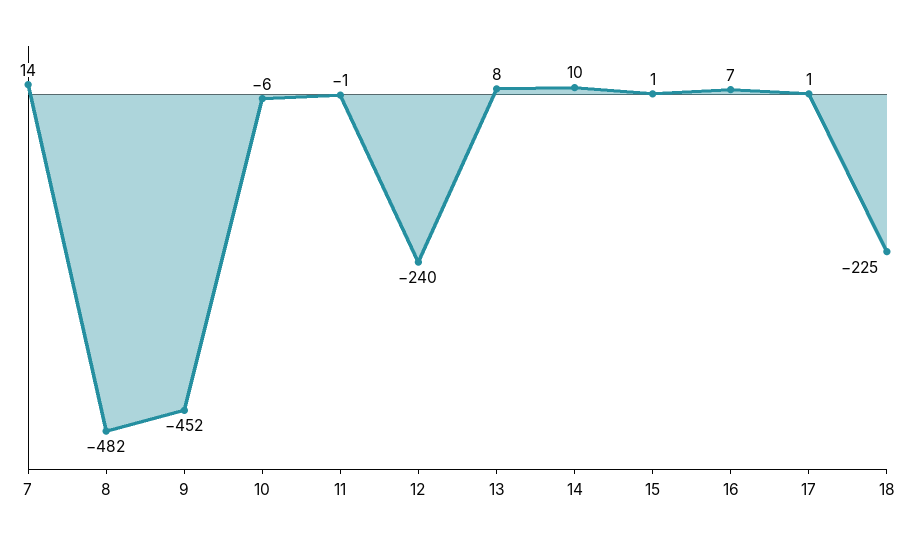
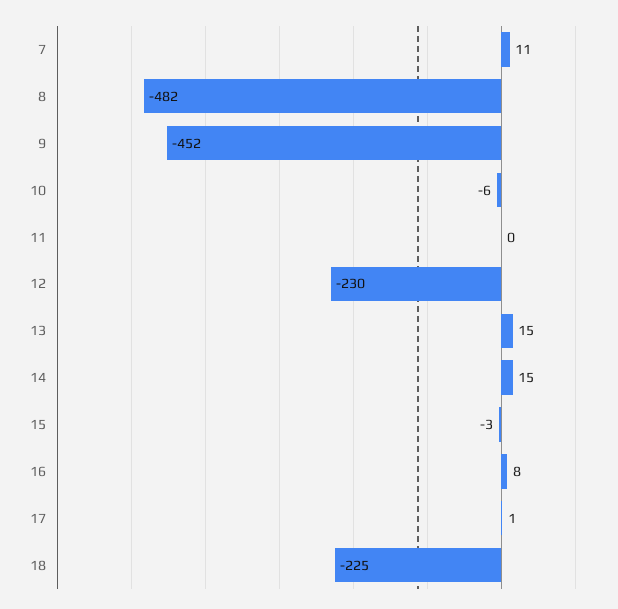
7: 14 -> 11
11: -1 -> 0
12: -240 -> -230
13: 8 -> 15
14: 10 -> 15
15: 1 -> -3
16: 7 -> 8

